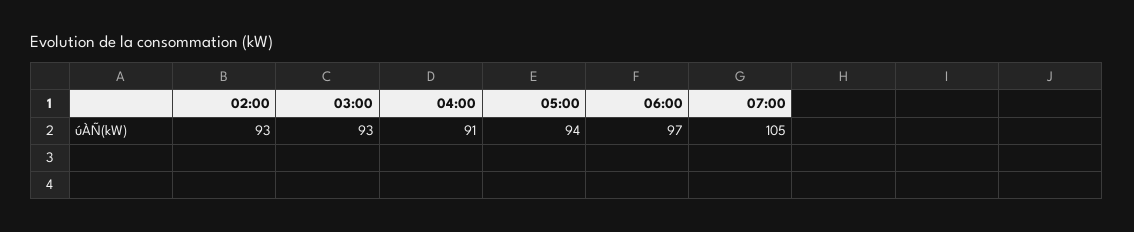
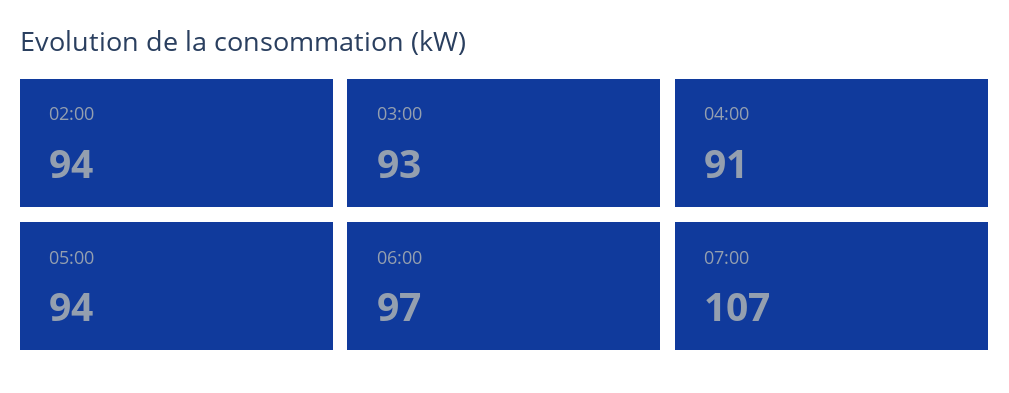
02:00: 93 -> 94
07:00: 105 -> 107

